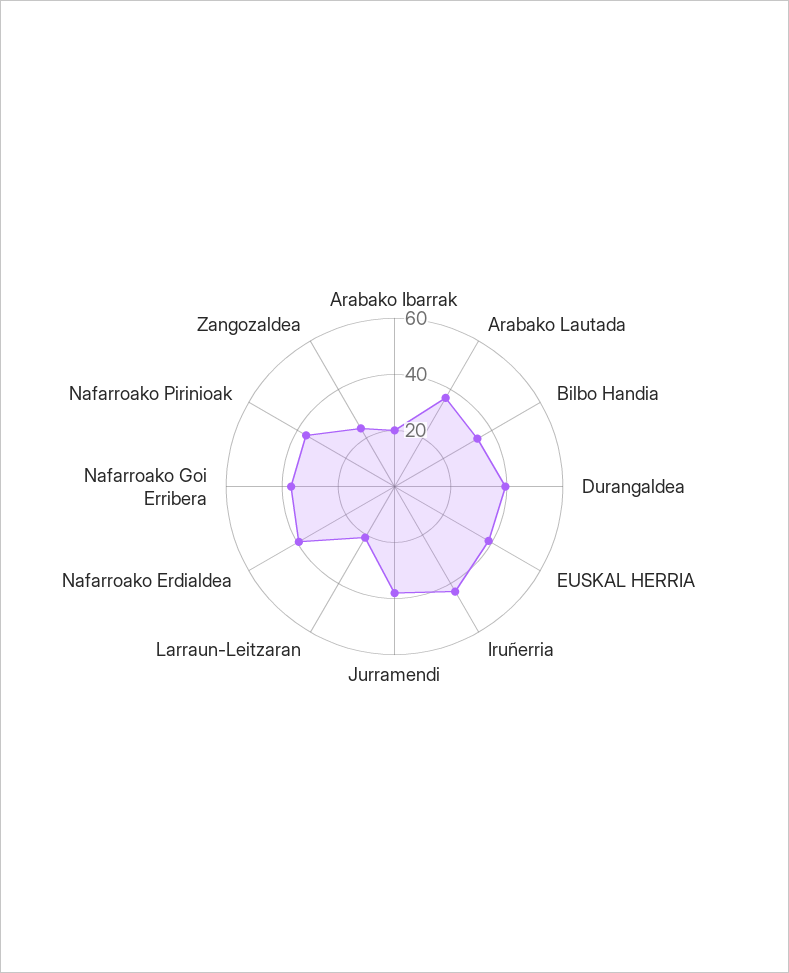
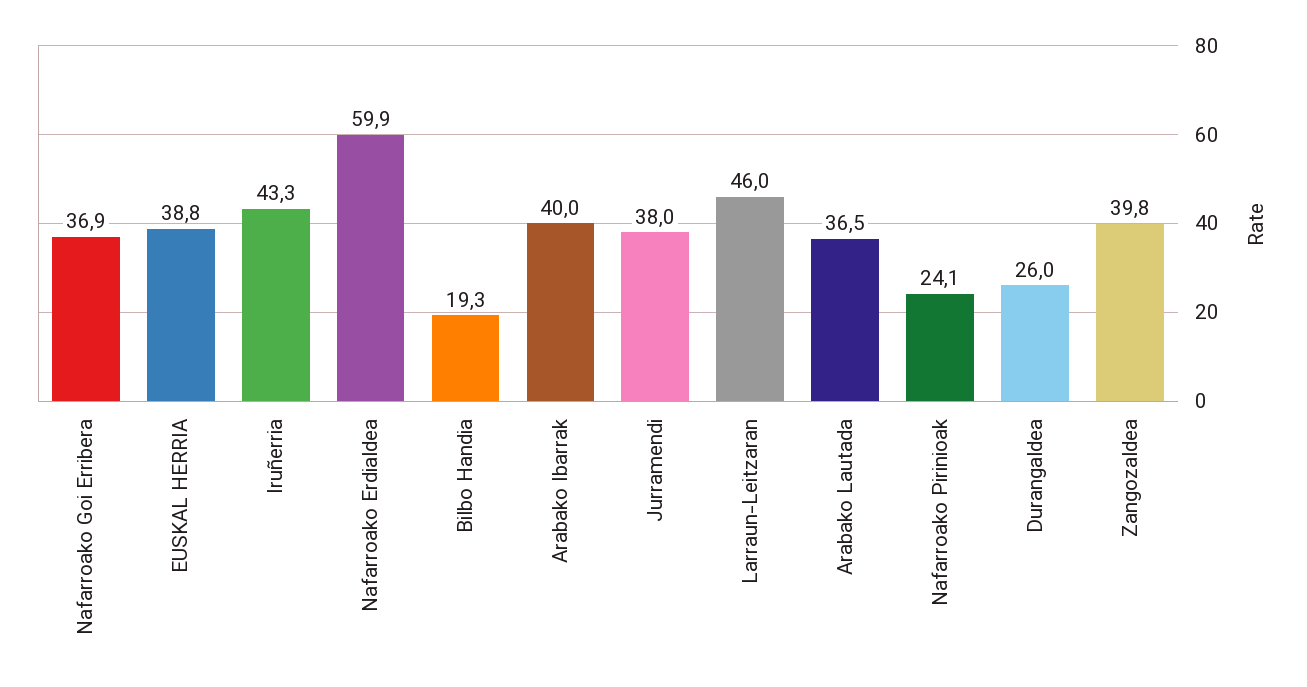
Arabako Ibarrak: 20 -> 40
Bilbo Handia: 35 -> 19.3
Durangaldea: 40 -> 26
Larraun-Leitzaran: 20 -> 46
Nafarroako Erdialdea: 40 -> 59.9
Nafarroako Pirinioak: 35 -> 24.1
Zangozaldea: 25 -> 39.8

